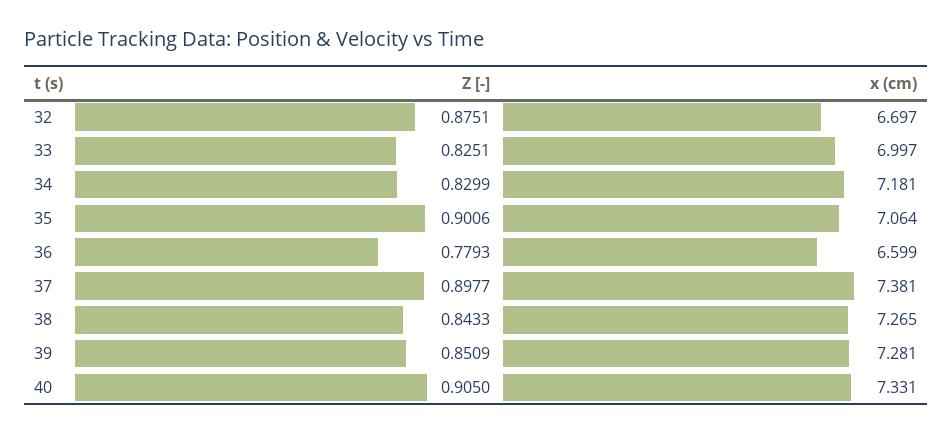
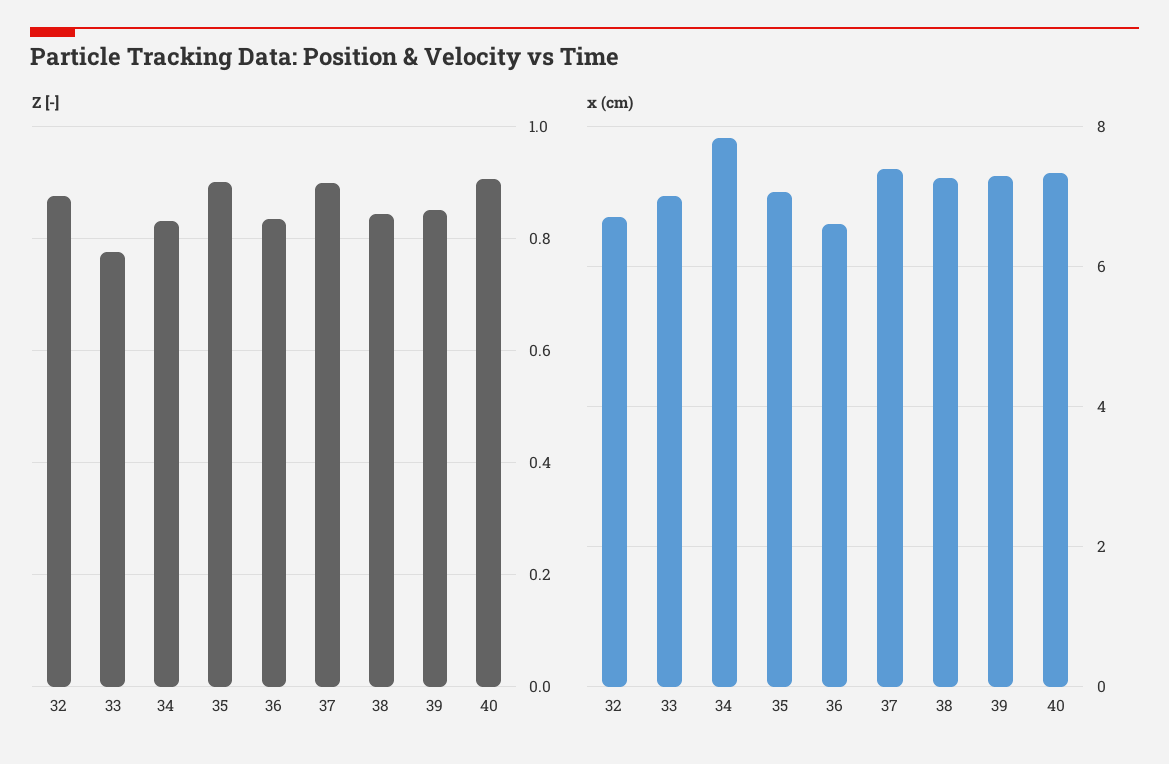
Z [-], 33: 0.8251 -> 0.78
x (cm), 34: 7.181 -> 7.8
Z [-], 36: 0.7793 -> 0.84

